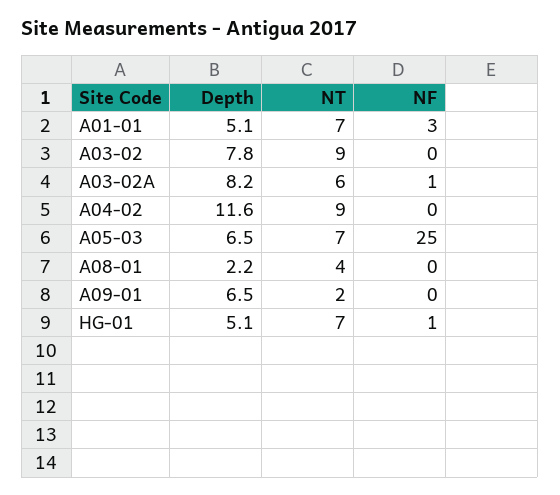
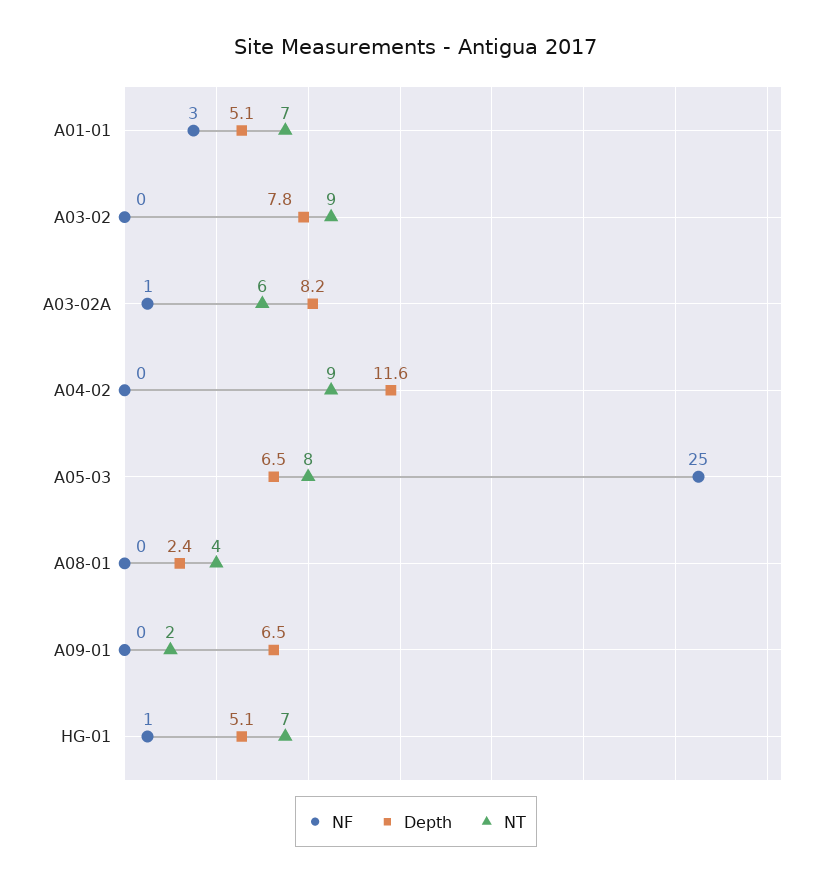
NT, A05-03: 7 -> 8
Depth, A08-01: 2.2 -> 2.4

